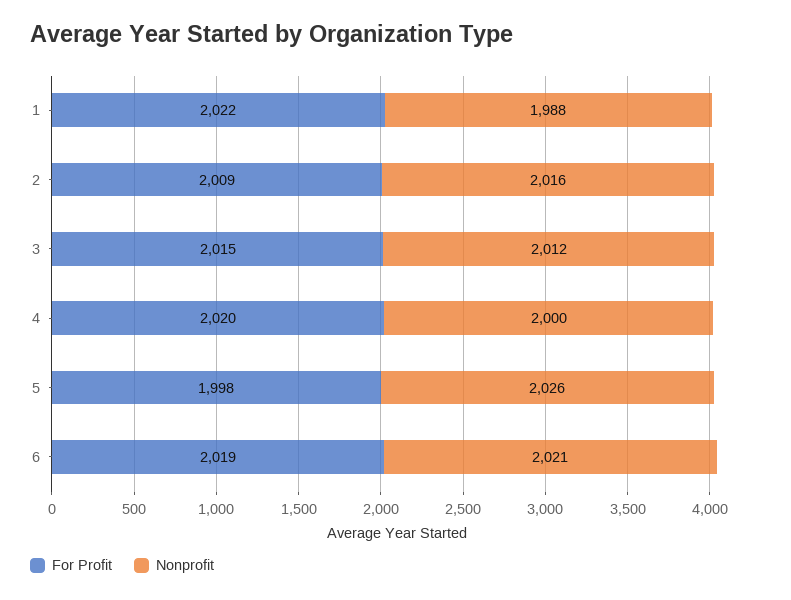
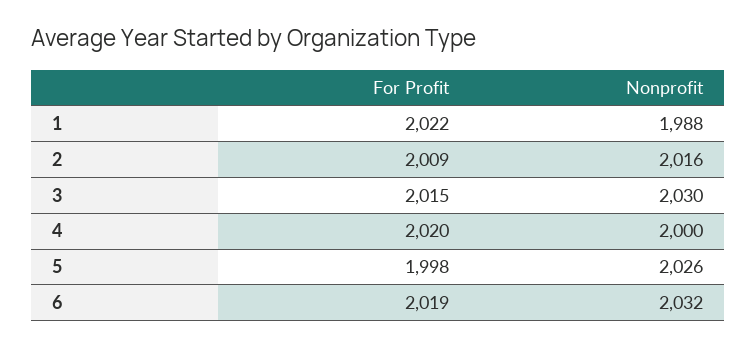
Nonprofit, 3: 2012 -> 2030
Nonprofit, 6: 2021 -> 2032

